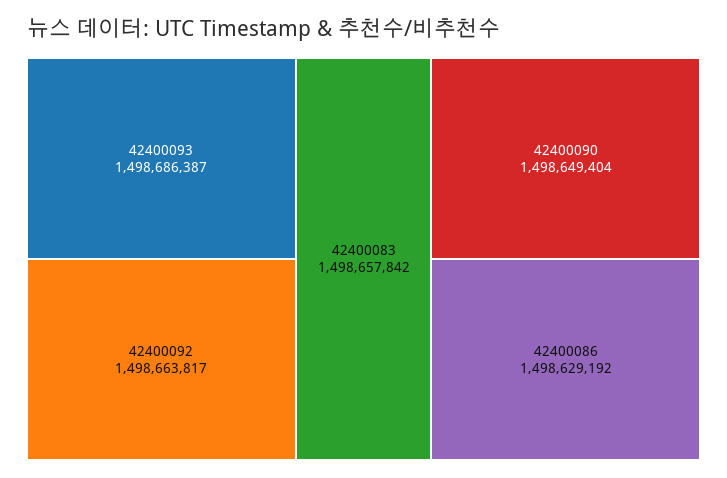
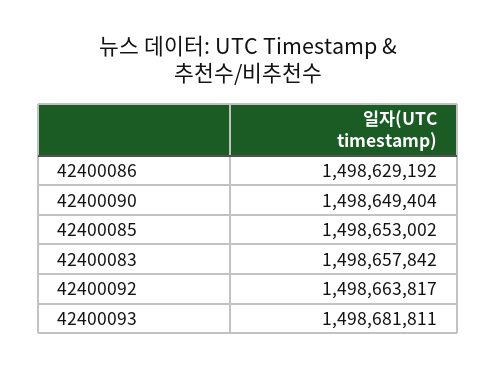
42400093: 1498686387 -> 1498681811
42400085: none -> 1498653002

